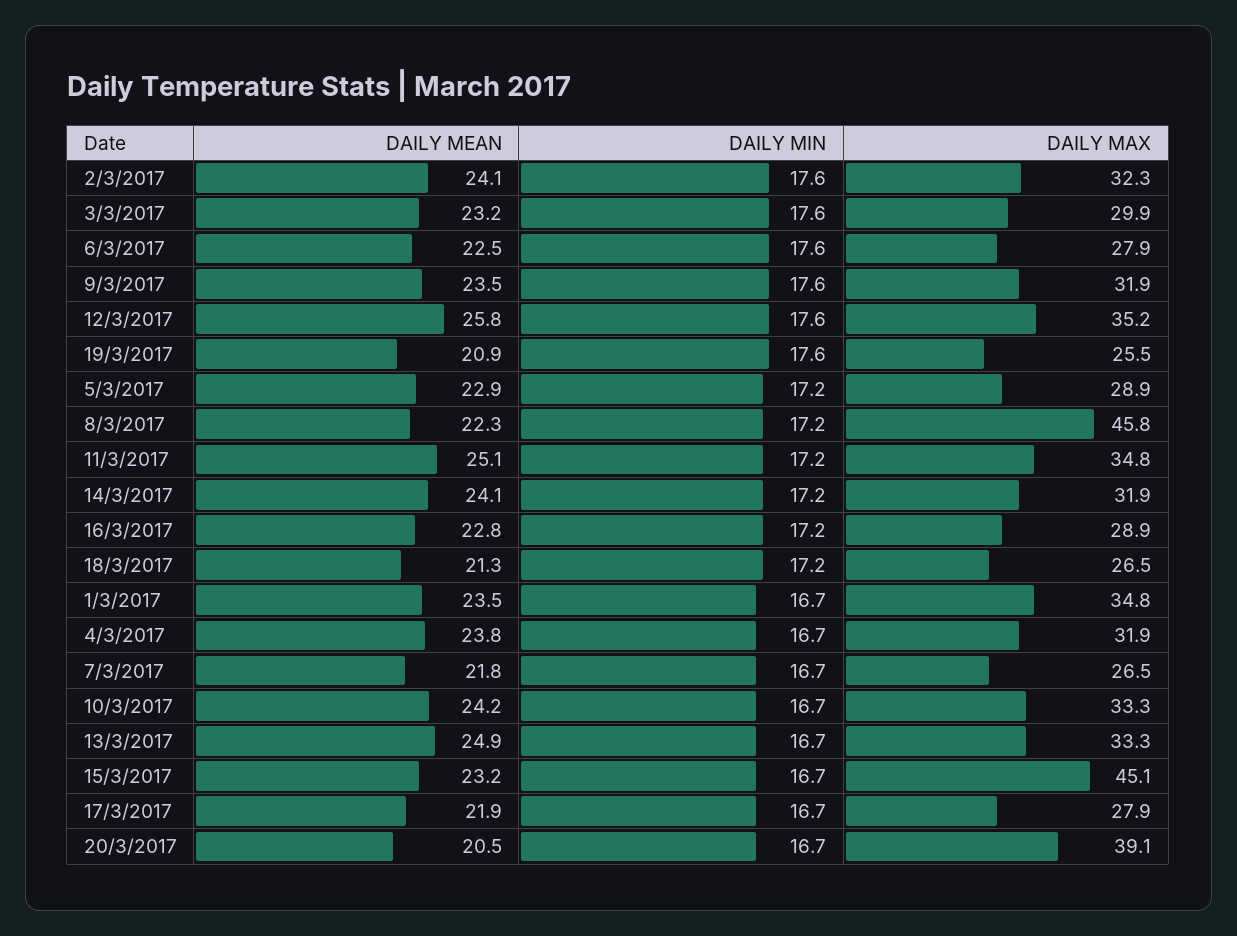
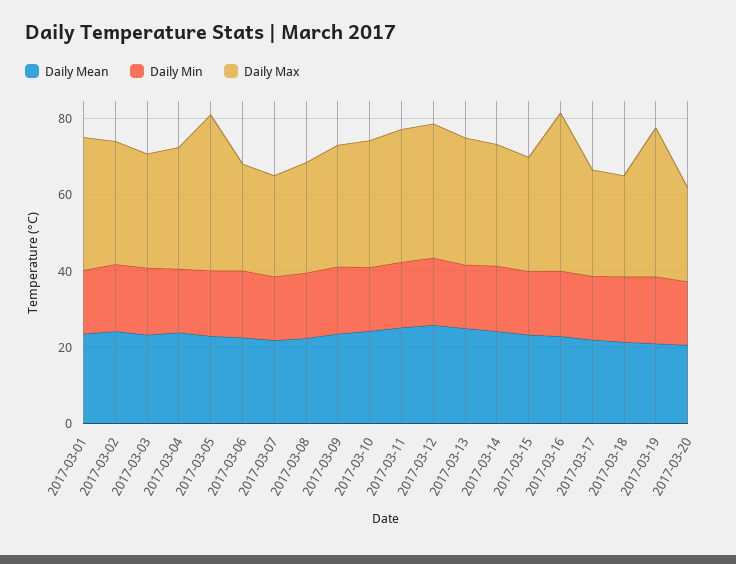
DAILY MAX, 19/3/2017: 25.5 -> 40
DAILY MAX, 5/3/2017: 28.9 -> 40
DAILY MAX, 8/3/2017: 45.8 -> 30
DAILY MAX, 16/3/2017: 28.9 -> 40
DAILY MAX, 15/3/2017: 45.1 -> 30
DAILY MAX, 20/3/2017: 39.1 -> 25

